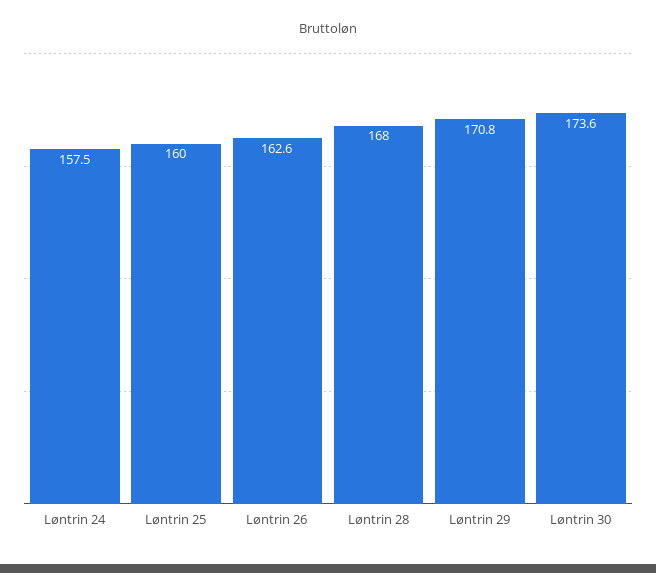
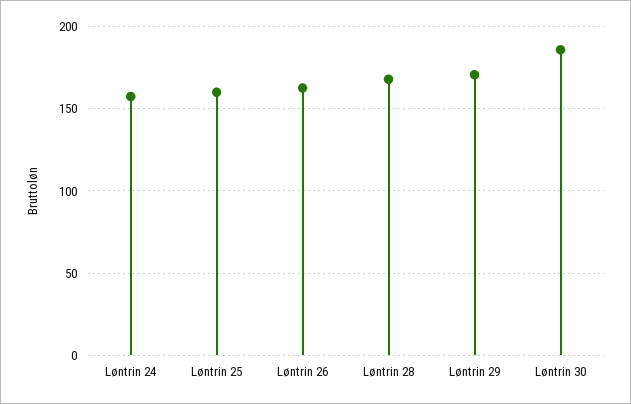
Løntrin 30: 173.6 -> 185

